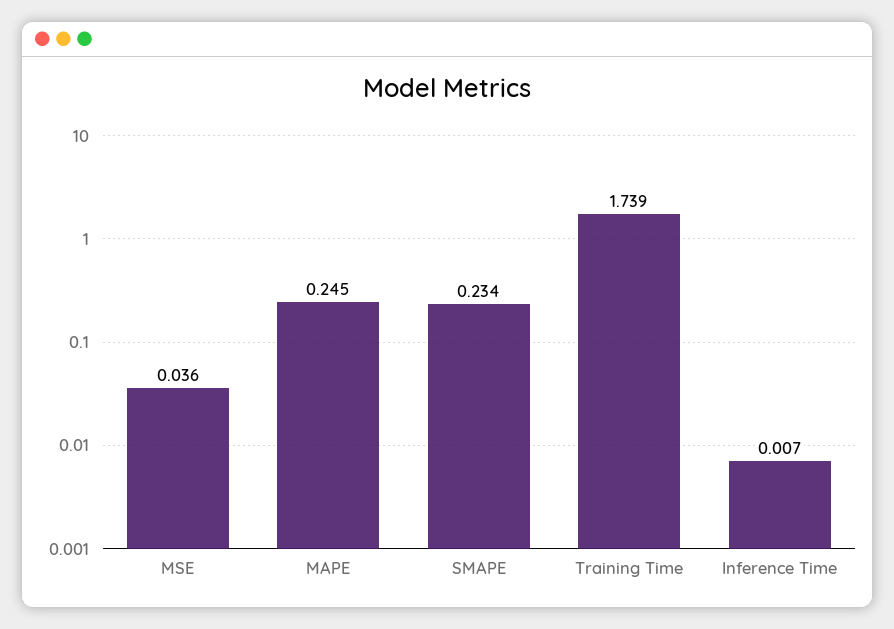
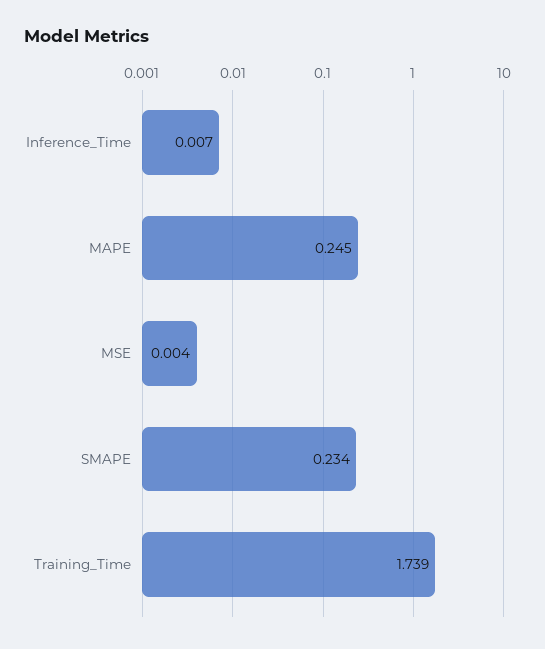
MSE: 0.036 -> 0.004

